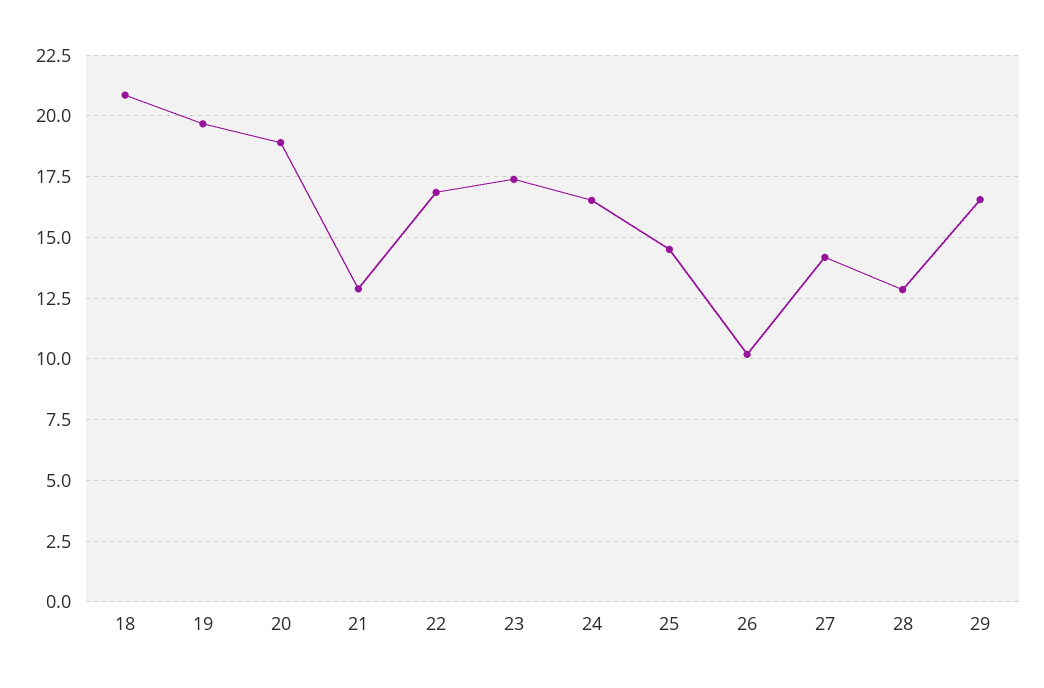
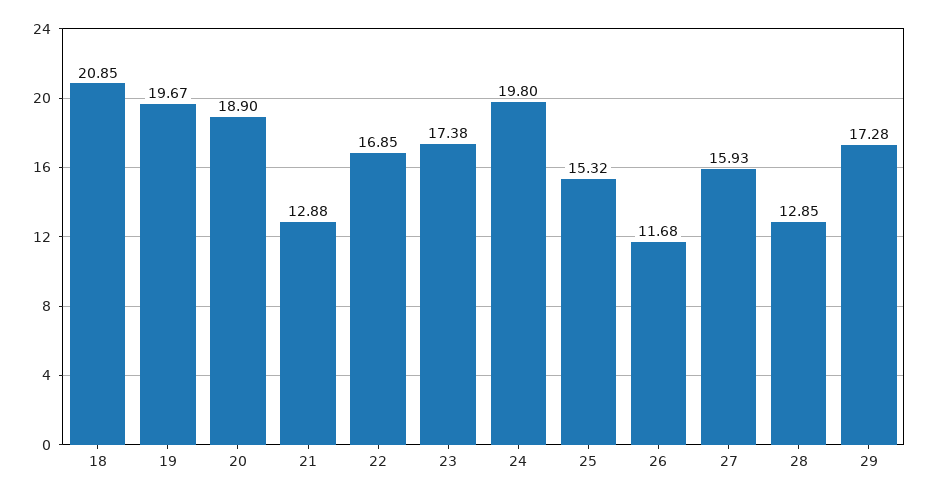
24: 16.5 -> 19.8
25: 14.5 -> 15.32
26: 10.25 -> 11.68
27: 14.25 -> 15.93
29: 16.5 -> 17.28

